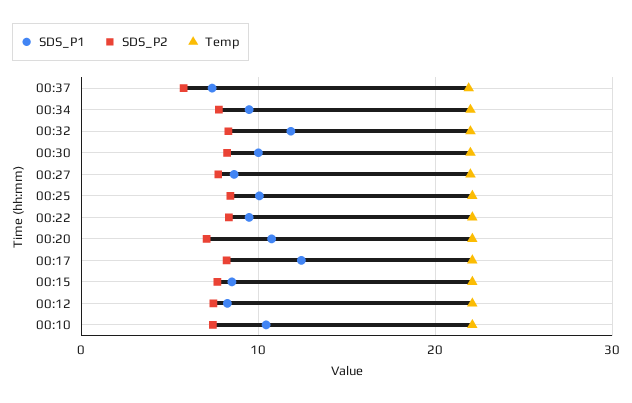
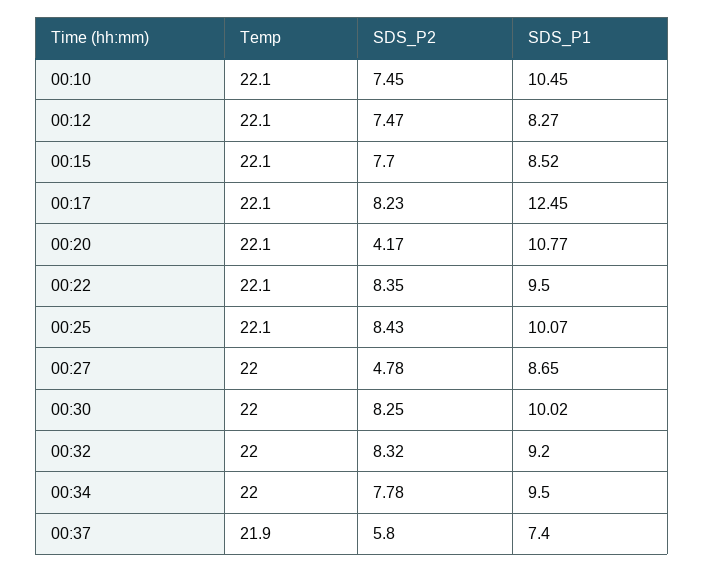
SDS_P1, 00:32: 12 -> 9.2
SDS_P2, 00:27: 8 -> 4.78
SDS_P2, 00:20: 7 -> 4.17

